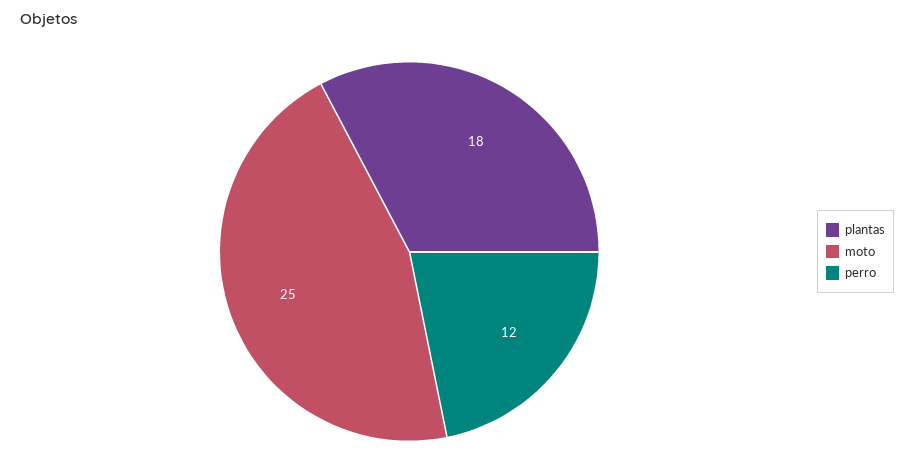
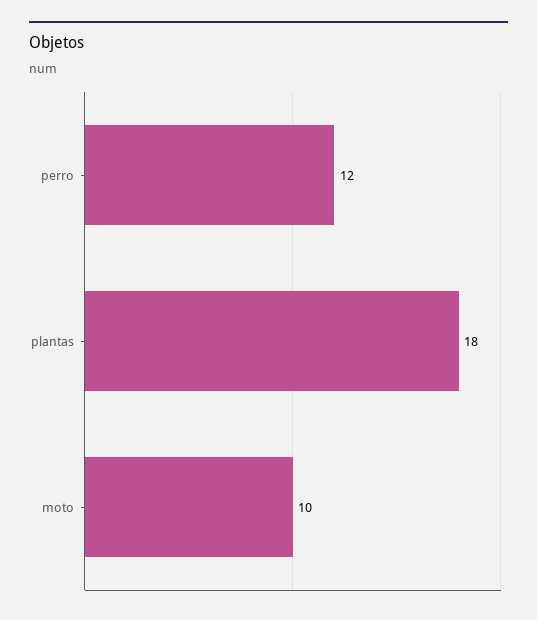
moto: 25 -> 10

